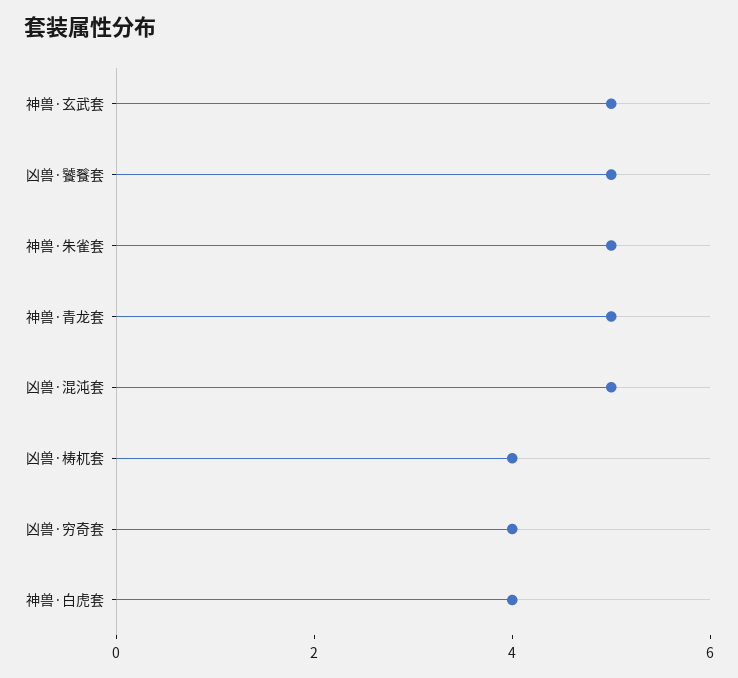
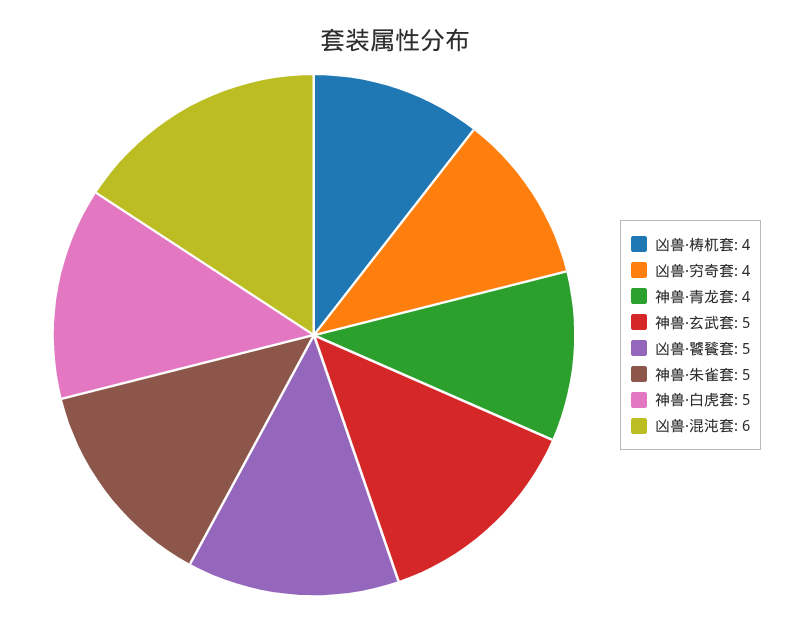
神兽·青龙套: 5 -> 4
凶兽·混沌套: 5 -> 6
神兽·白虎套: 4 -> 5

